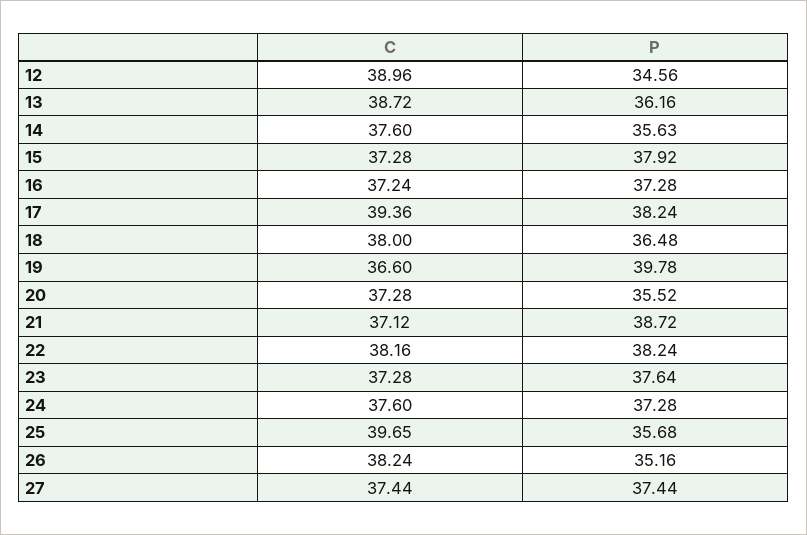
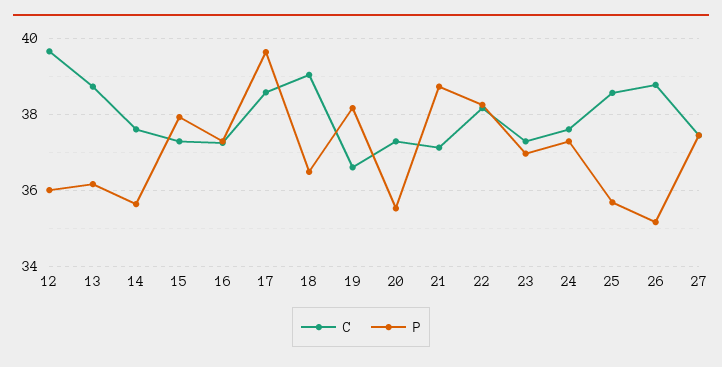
C, 12: 38.96 -> 39.6
P, 12: 34.56 -> 36
C, 17: 39.36 -> 38.6
P, 17: 38.24 -> 39.6
C, 18: 38 -> 39
P, 19: 39.78 -> 38.2
P, 23: 37.64 -> 37
C, 25: 39.65 -> 38.6
C, 26: 38.24 -> 38.8

